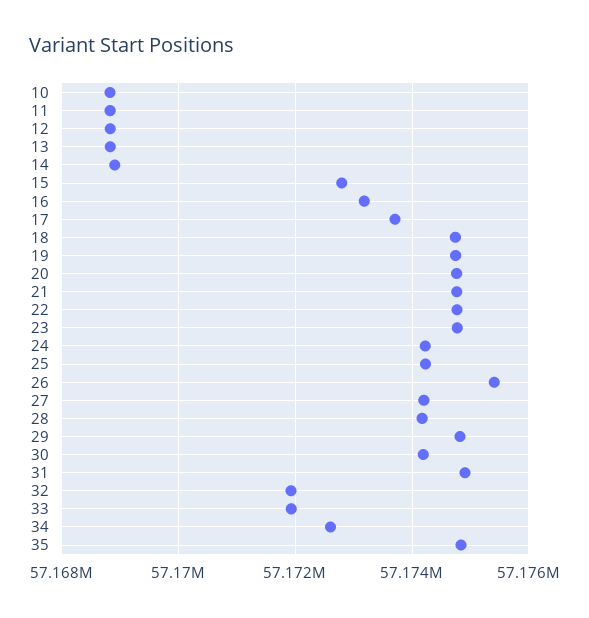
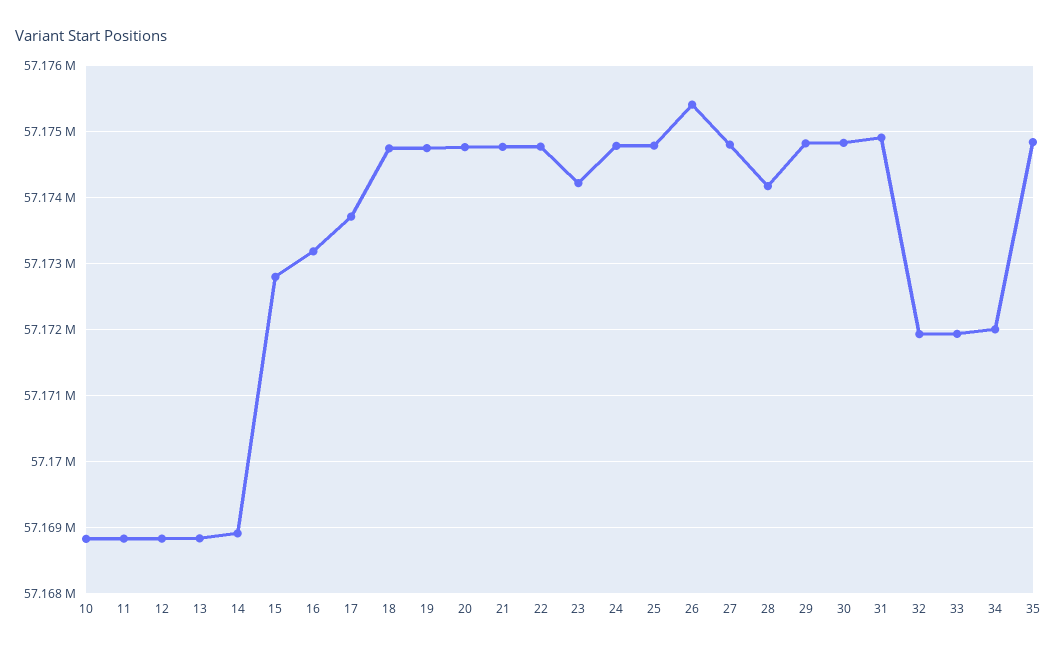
23: 57174800 -> 57174200
24: 57174200 -> 57174800
25: 57174200 -> 57174800
27: 57174200 -> 57174800
30: 57174200 -> 57174800
34: 57172600 -> 57172000

